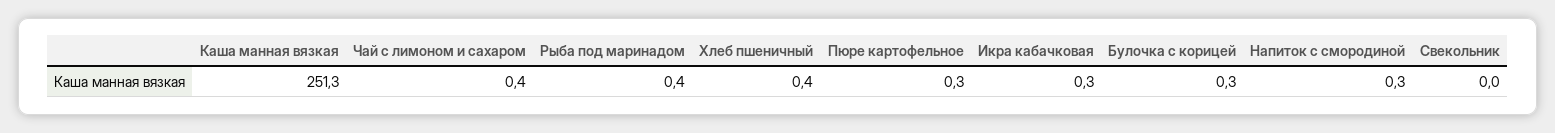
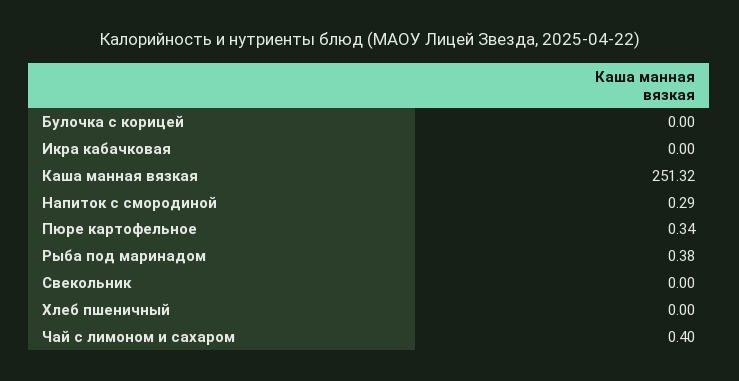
Хлеб пшеничный: 0.4 -> 0
Икра кабачковая: 0.3 -> 0
Булочка с корицей: 0.3 -> 0

